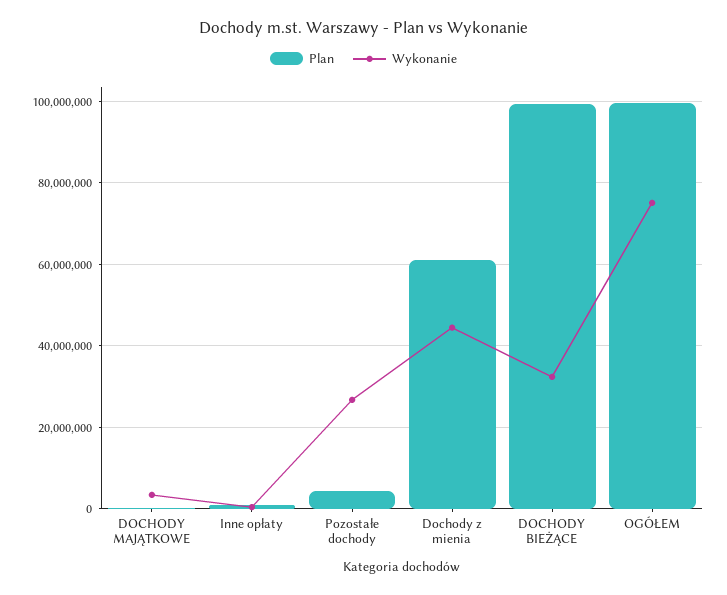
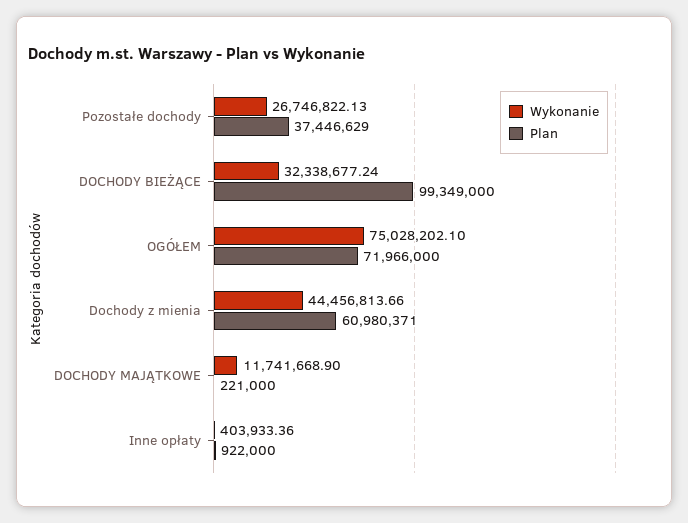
Wykonanie, DOCHODY MAJĄTKOWE: 4000000 -> 11741668.9
Plan, Pozostałe dochody: 4000000 -> 37446629
Plan, OGÓŁEM: 100000000 -> 71966000

